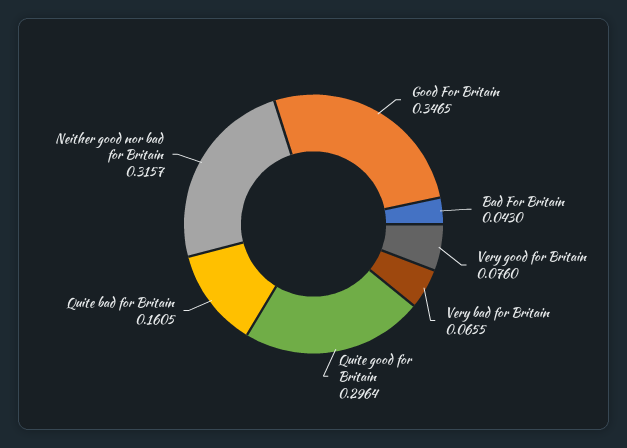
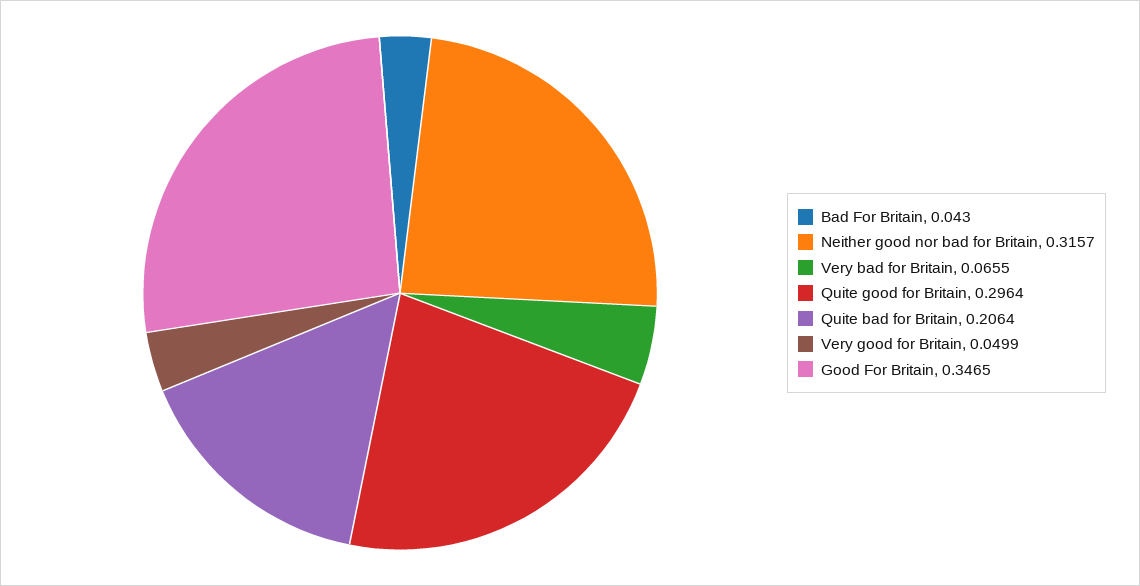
Very good for Britain: 0.076 -> 0.0499
Quite bad for Britain: 0.1605 -> 0.2064

